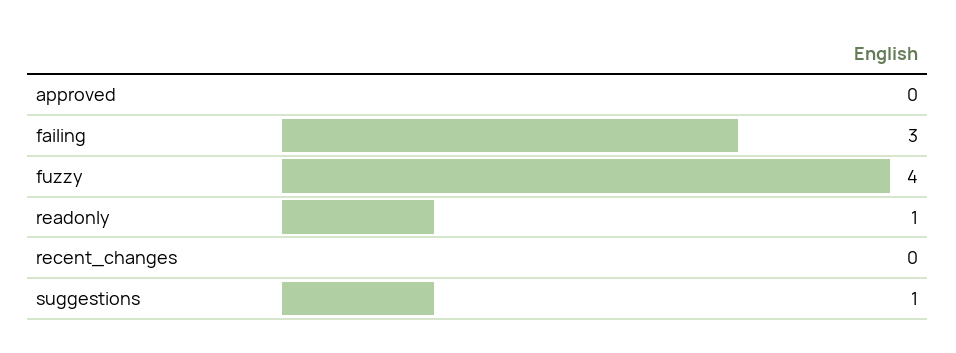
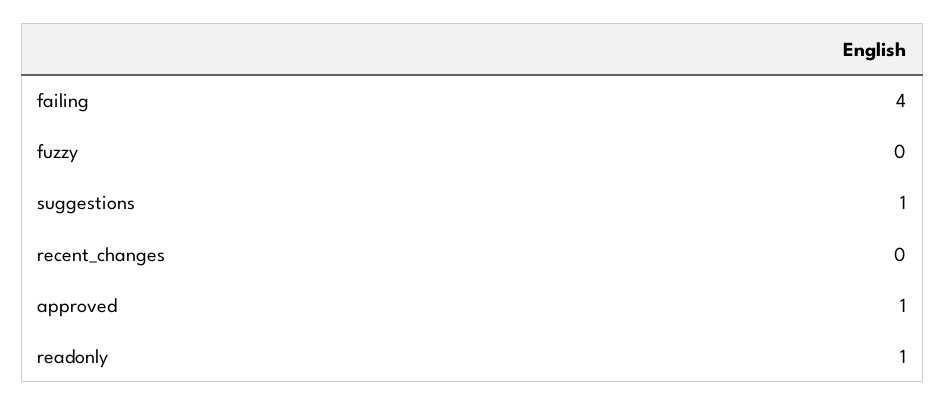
approved: 0 -> 1
failing: 3 -> 4
fuzzy: 4 -> 0

